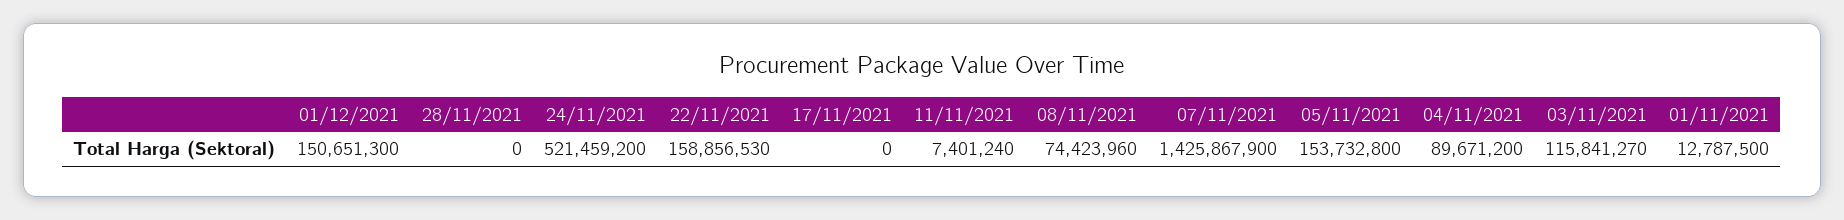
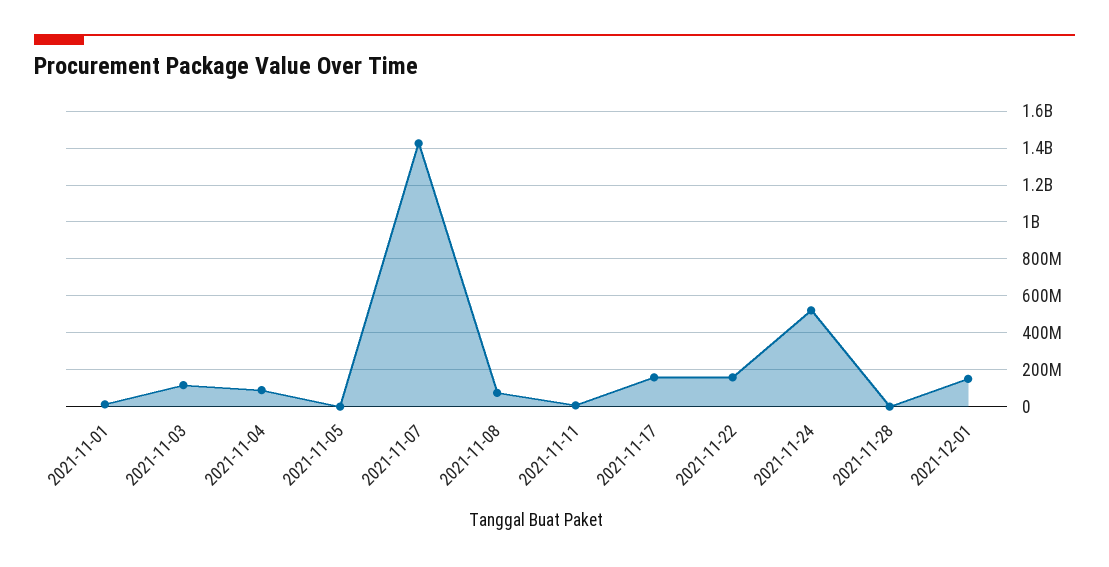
17/11/2021: 0 -> 150000000
05/11/2021: 153732800 -> 0

